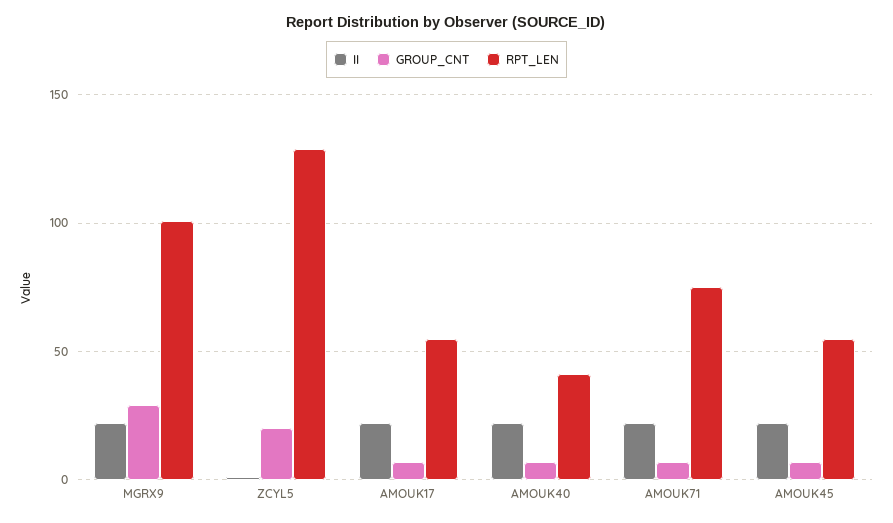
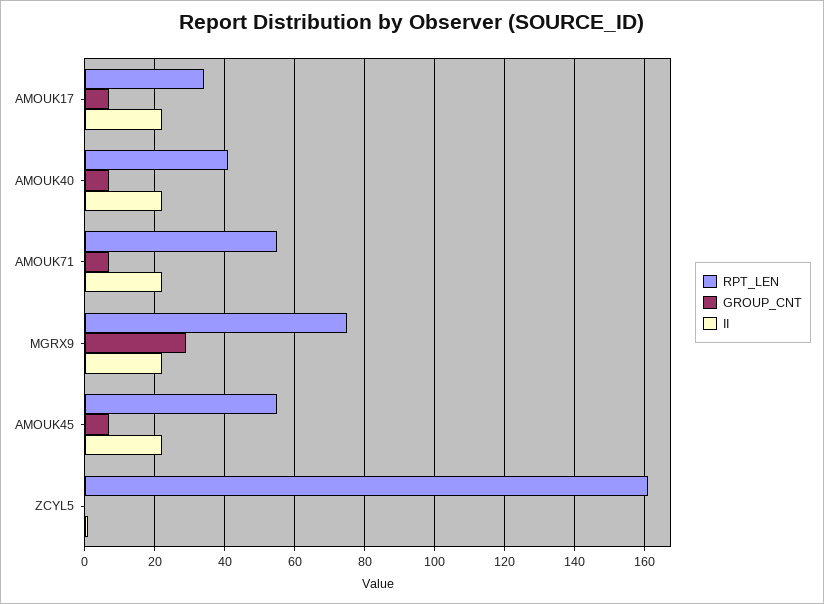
RPT_LEN, MGRX9: 100 -> 75
GROUP_CNT, ZCYL5: 20 -> 0
RPT_LEN, ZCYL5: 130 -> 160
RPT_LEN, AMOUK17: 55 -> 35
RPT_LEN, AMOUK71: 75 -> 55

